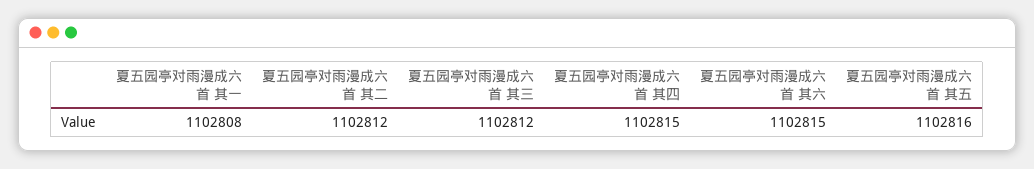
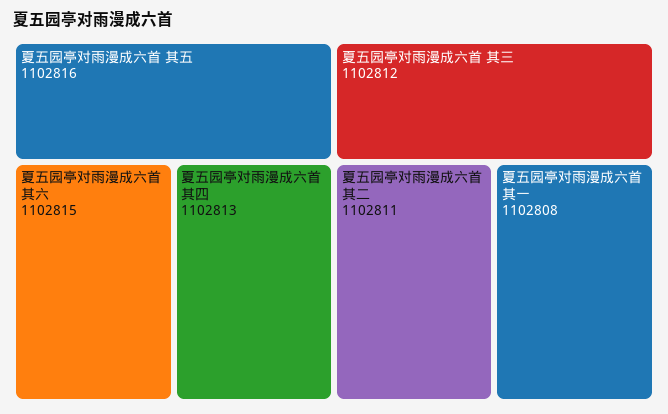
夏五园亭对雨漫成六首 其二: 1102812 -> 1102811
夏五园亭对雨漫成六首 其四: 1102815 -> 1102813

